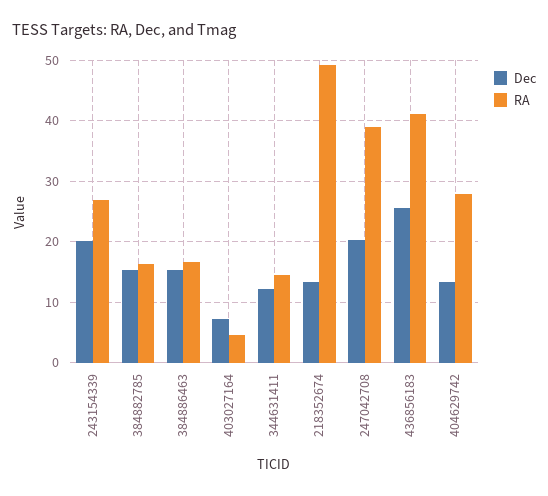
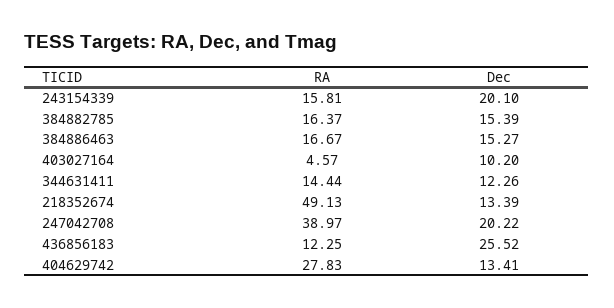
RA, 243154339: 27 -> 15.81
Dec, 403027164: 7 -> 10.2
RA, 436856183: 41 -> 12.25

